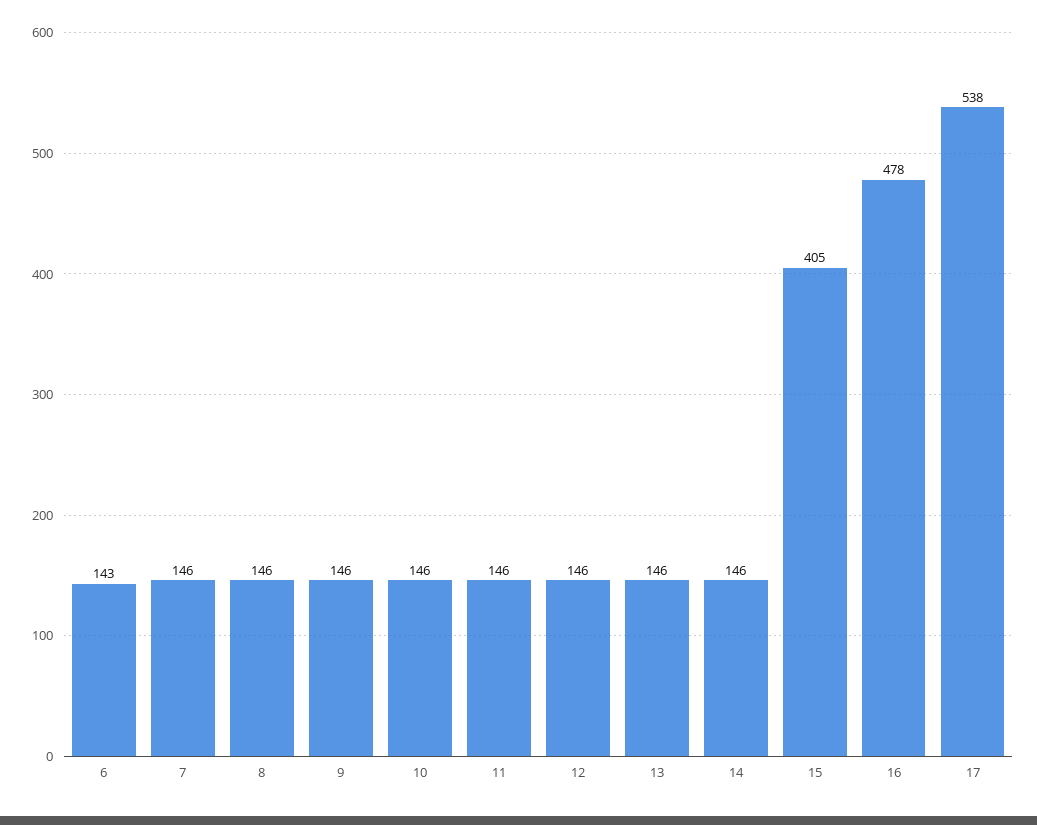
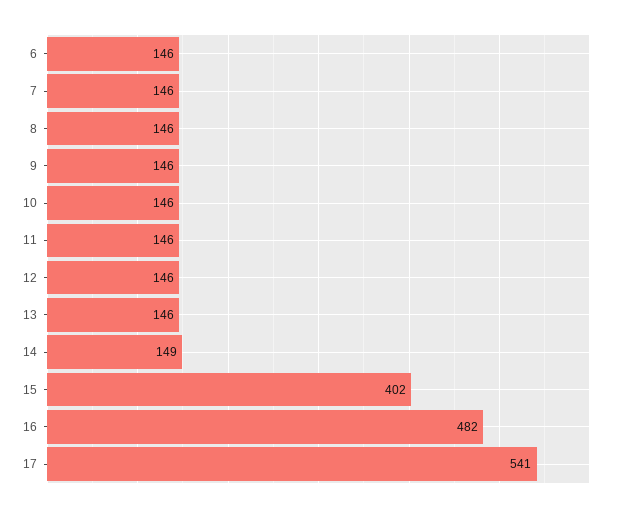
6: 143 -> 146
14: 146 -> 149
15: 405 -> 402
16: 478 -> 482
17: 538 -> 541

